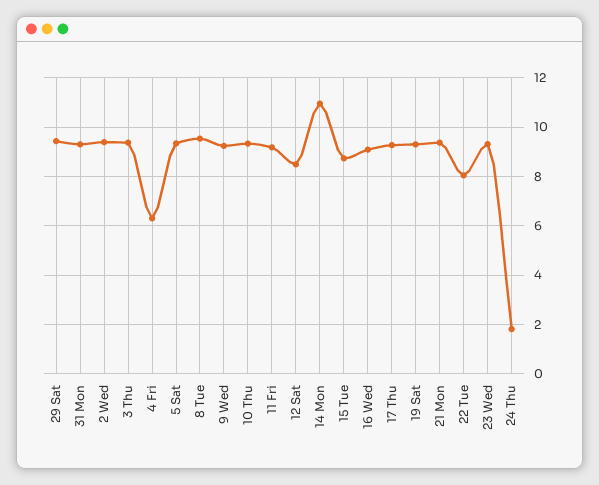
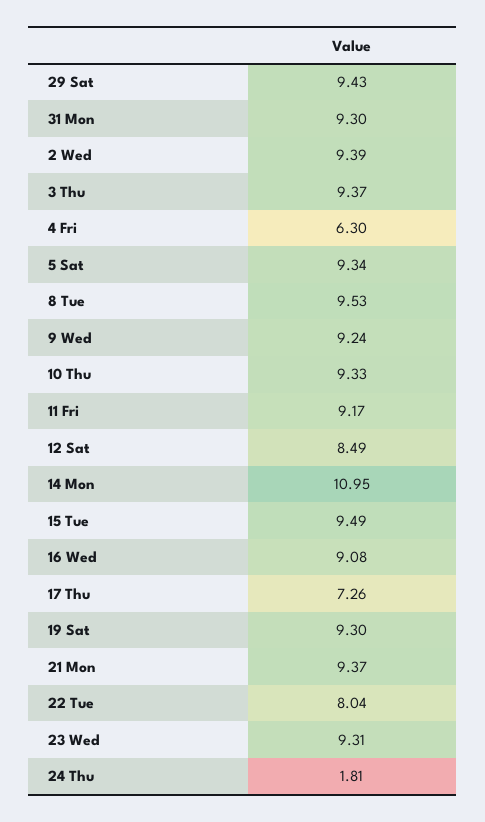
15 Tue: 8.75 -> 9.49
17 Thu: 9.25 -> 7.26

